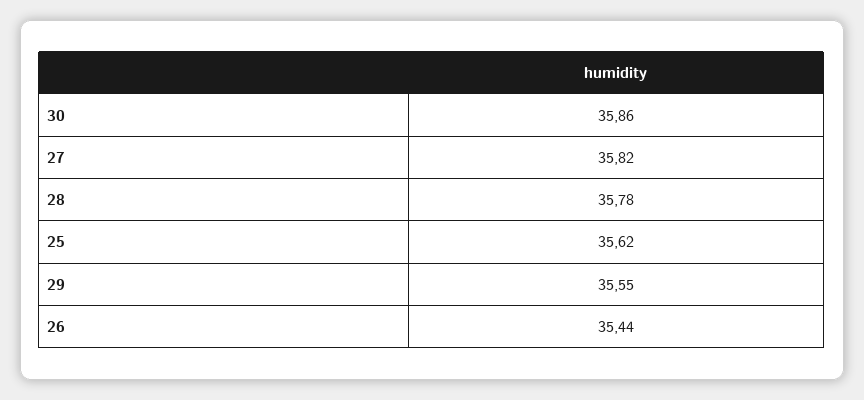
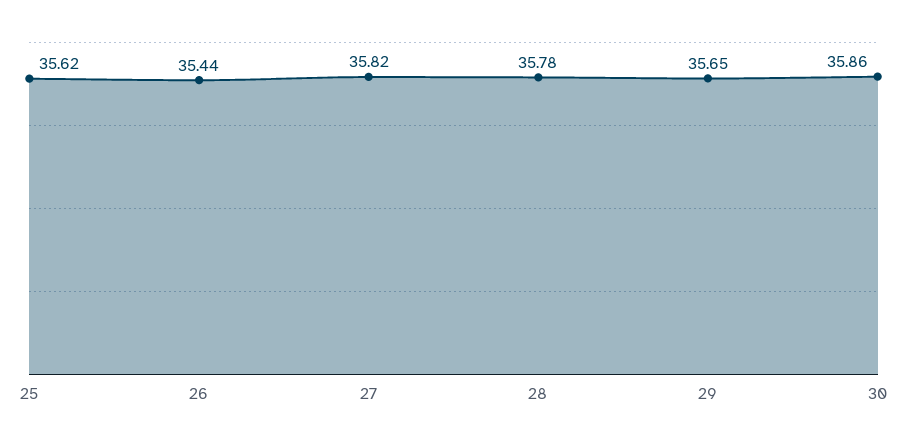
29: 35.55 -> 35.65

